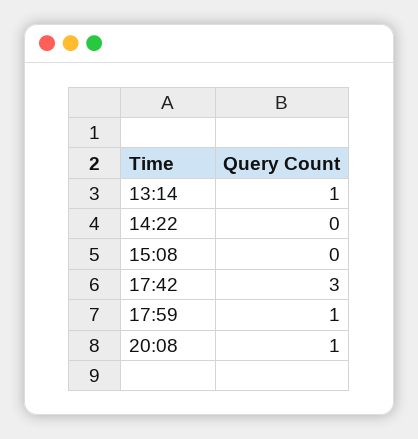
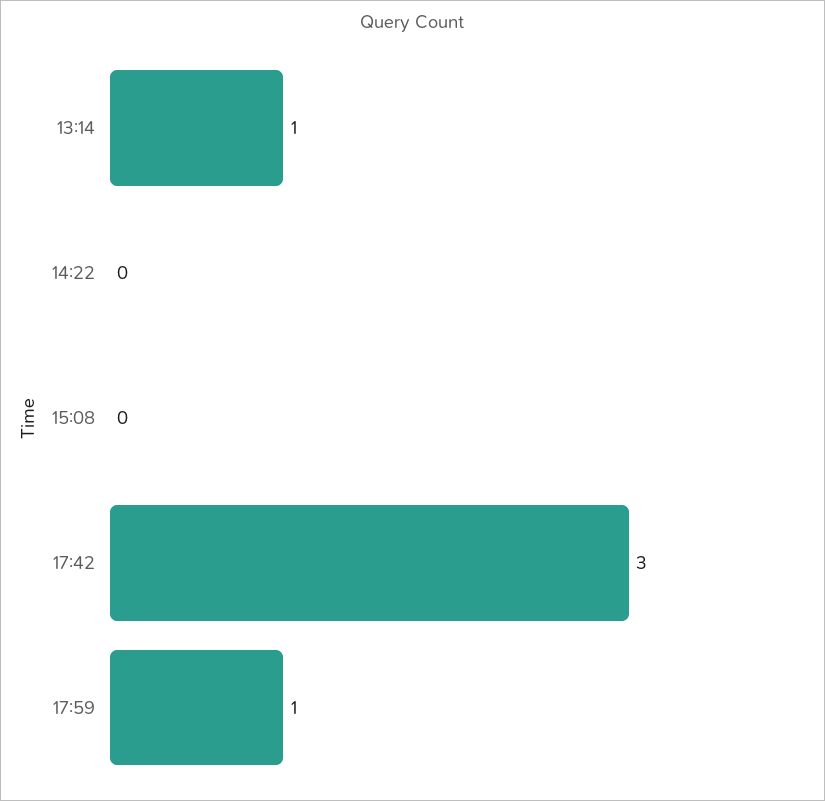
20:08: 1 -> none

